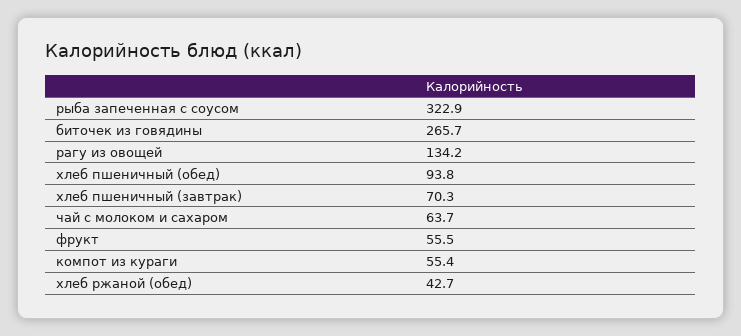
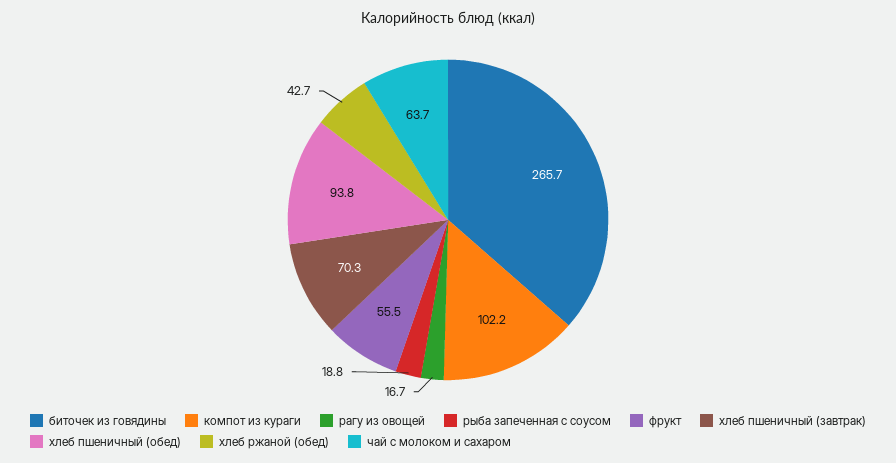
рыба запеченная с соусом: 322.9 -> 18.8
рагу из овощей: 134.2 -> 16.7
компот из кураги: 55.4 -> 102.2

